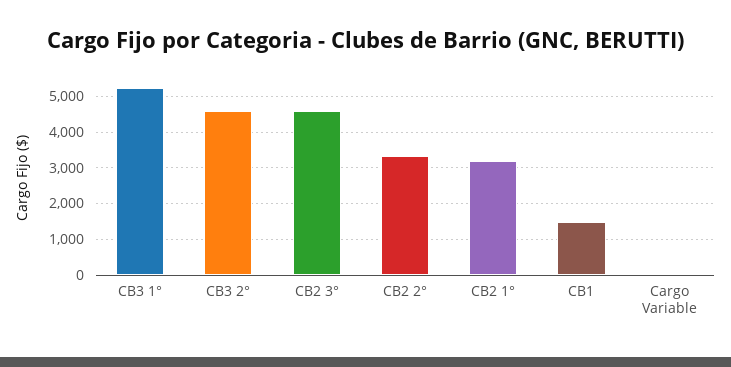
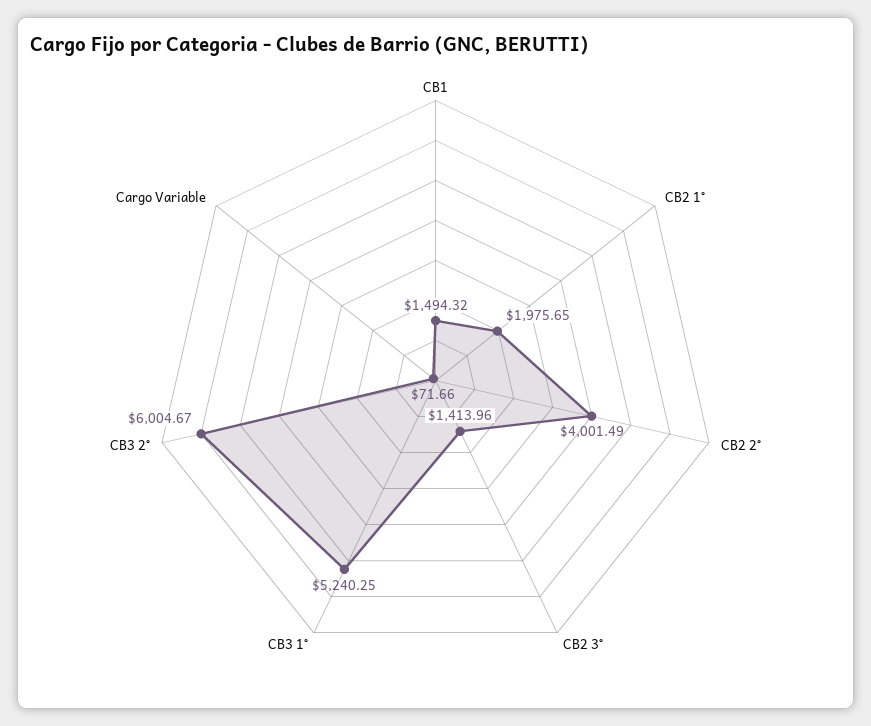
CB3 2°: 4600 -> 6004.67
CB2 3°: 4600 -> 1413.96
CB2 2°: 3400 -> 4001.49
CB2 1°: 3200 -> 1975.65

